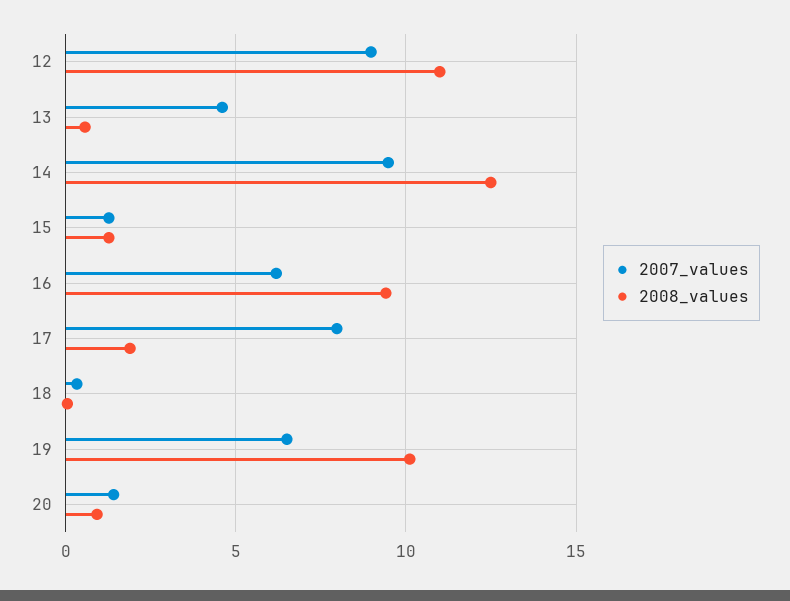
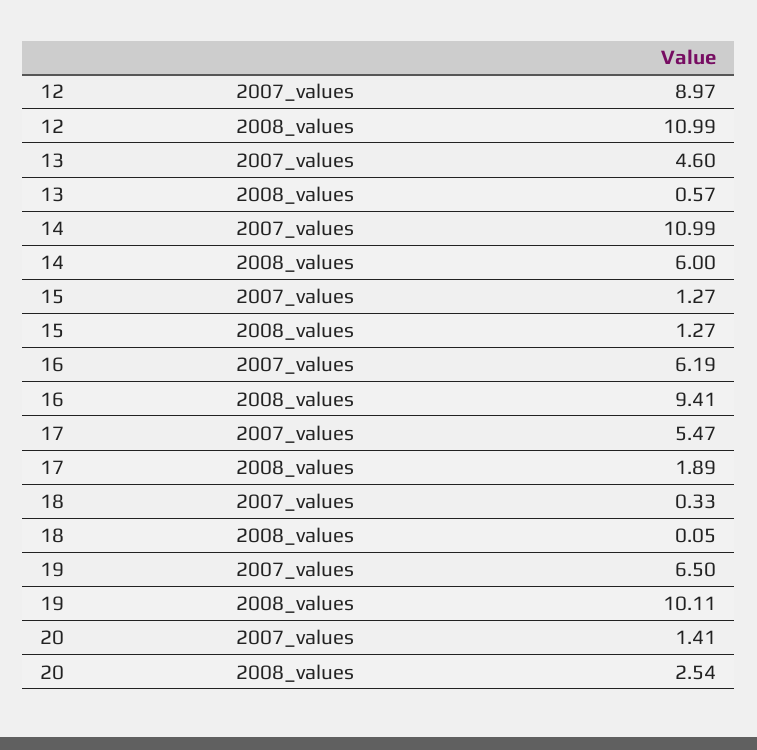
2007_values, 14: 9.5 -> 10.99
2008_values, 14: 12.5 -> 6
2007_values, 17: 8 -> 5.47
2008_values, 20: 1 -> 2.54

